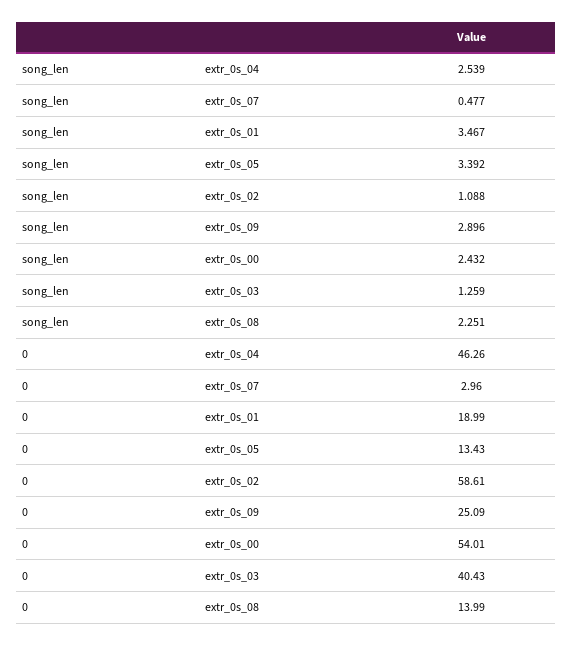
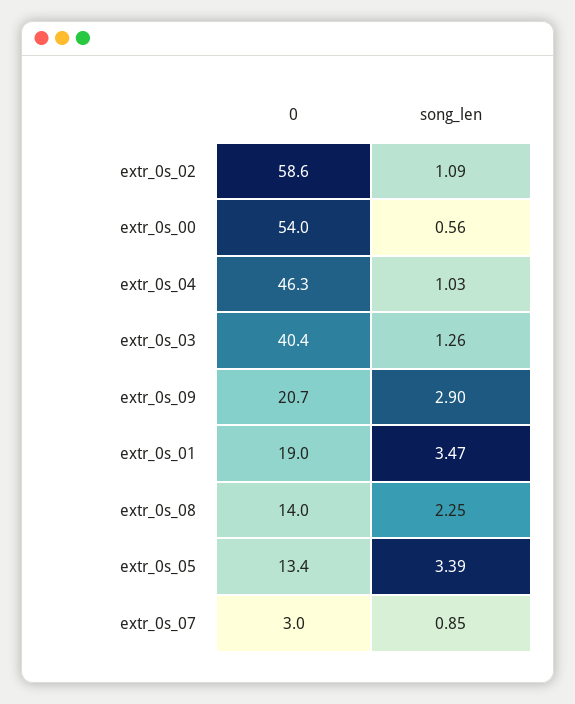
song_len, extr_0s_04: 2.539 -> 1.03
song_len, extr_0s_07: 0.477 -> 0.85
song_len, extr_0s_00: 2.432 -> 0.56
0, extr_0s_09: 25.09 -> 20.7

